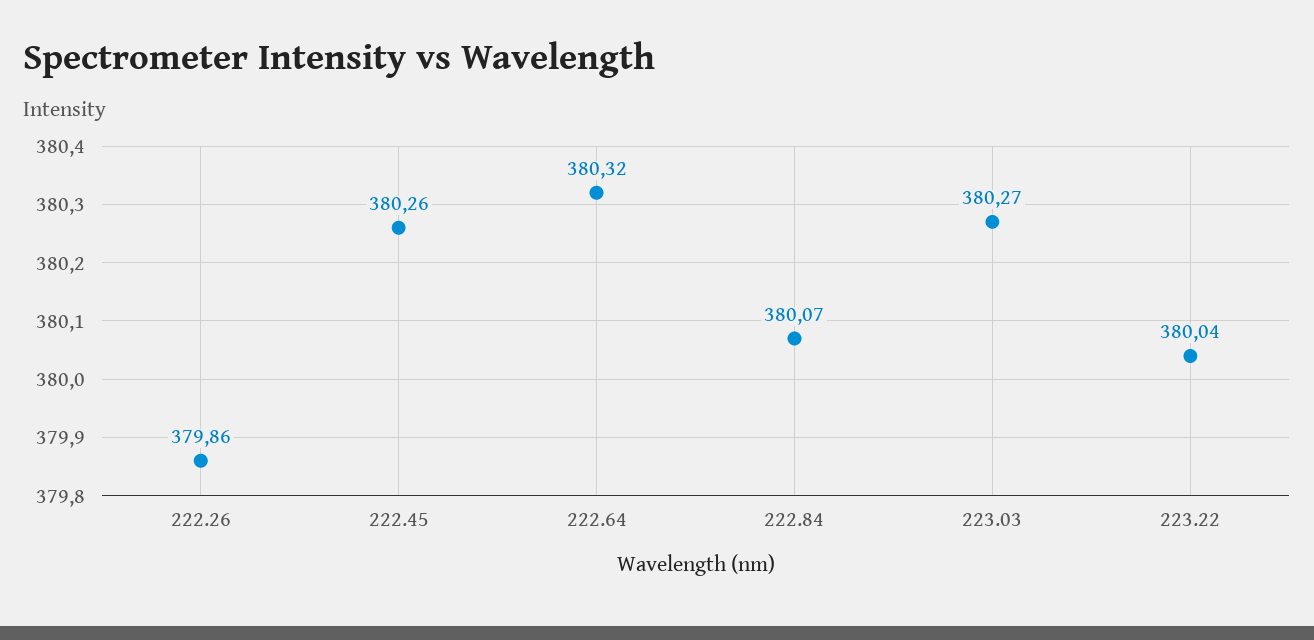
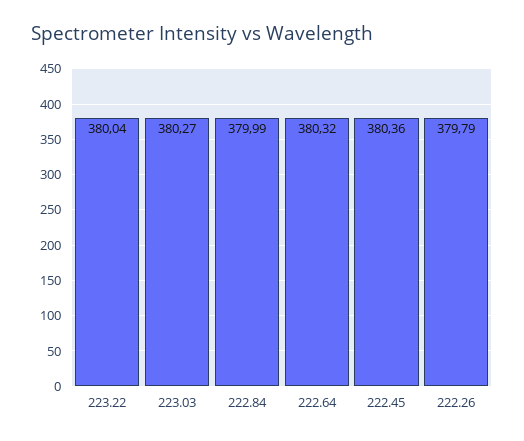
222.26: 379.86 -> 379.79
222.45: 380.26 -> 380.36
222.84: 380.07 -> 379.99

